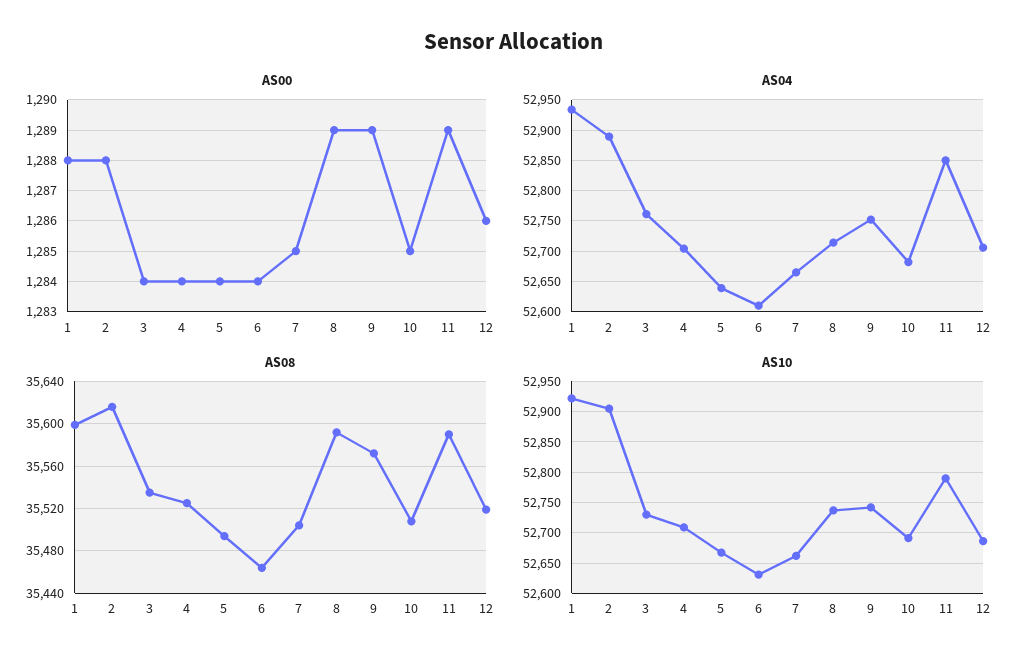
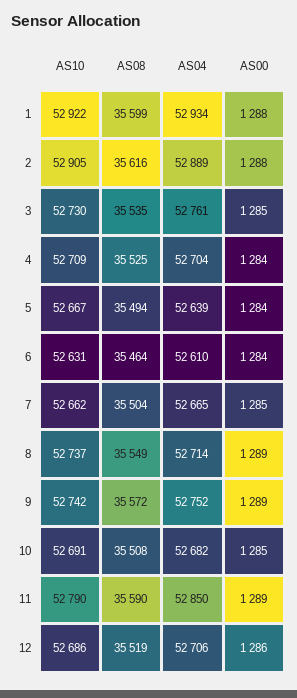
AS00, 3: 1284 -> 1285
AS08, 8: 35590 -> 35549

